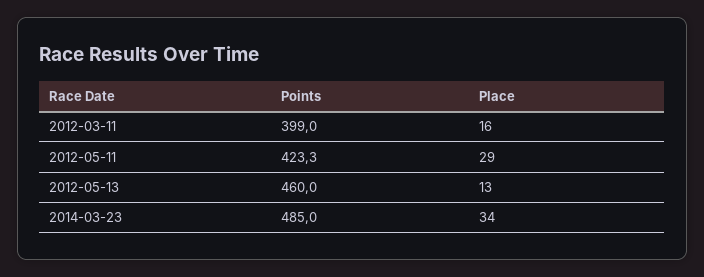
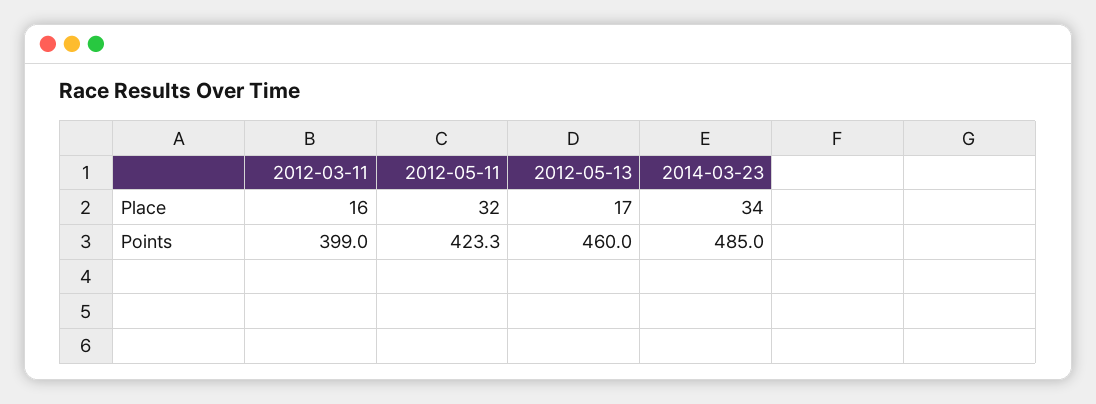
Place, 2012-05-11: 29 -> 32
Place, 2012-05-13: 13 -> 17

